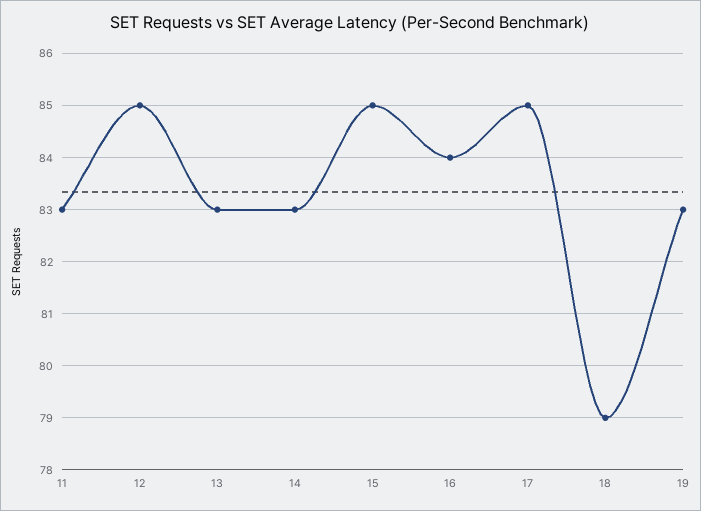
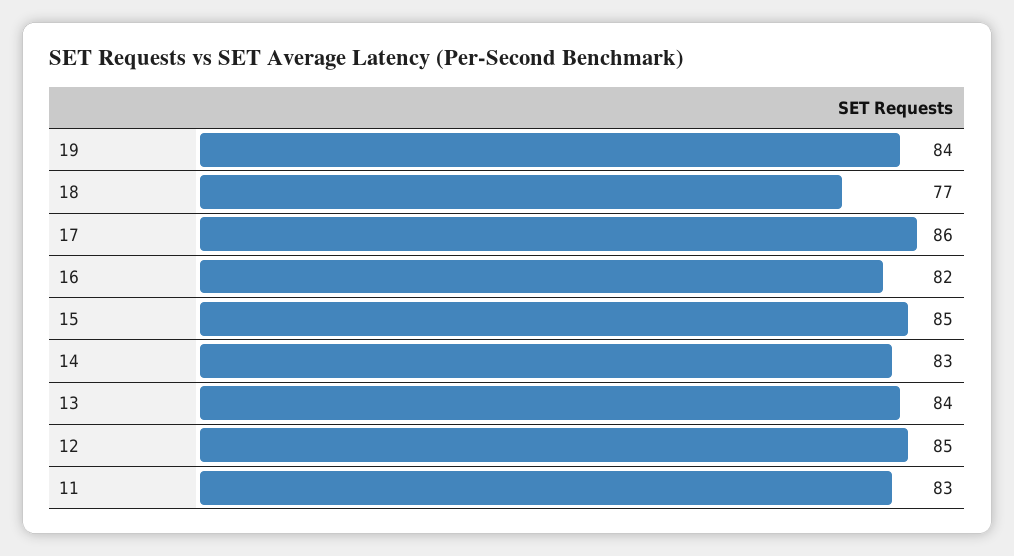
13: 83 -> 84
16: 84 -> 82
17: 85 -> 86
18: 79 -> 77
19: 83 -> 84

